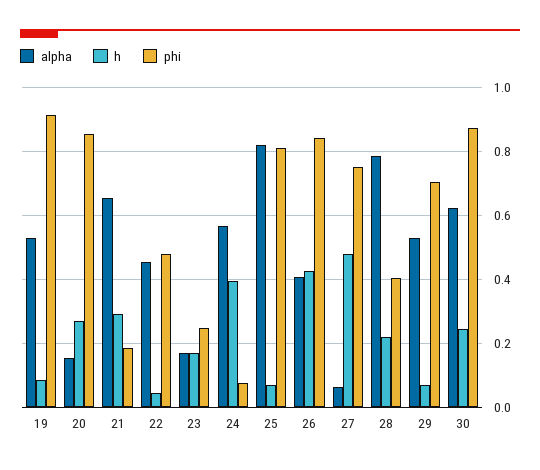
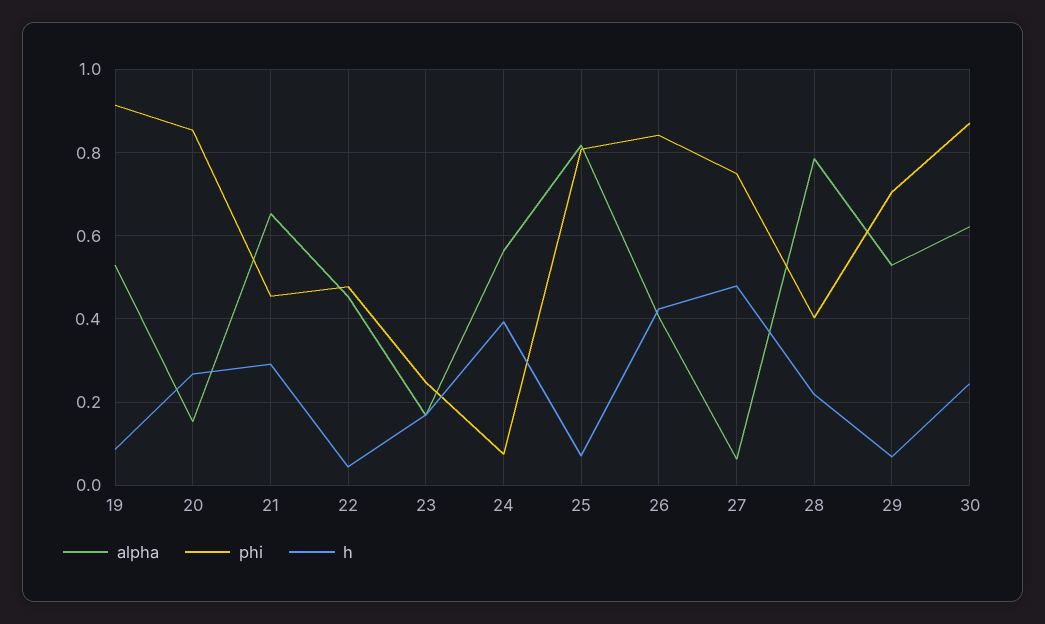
phi, 21: 0.18 -> 0.46

